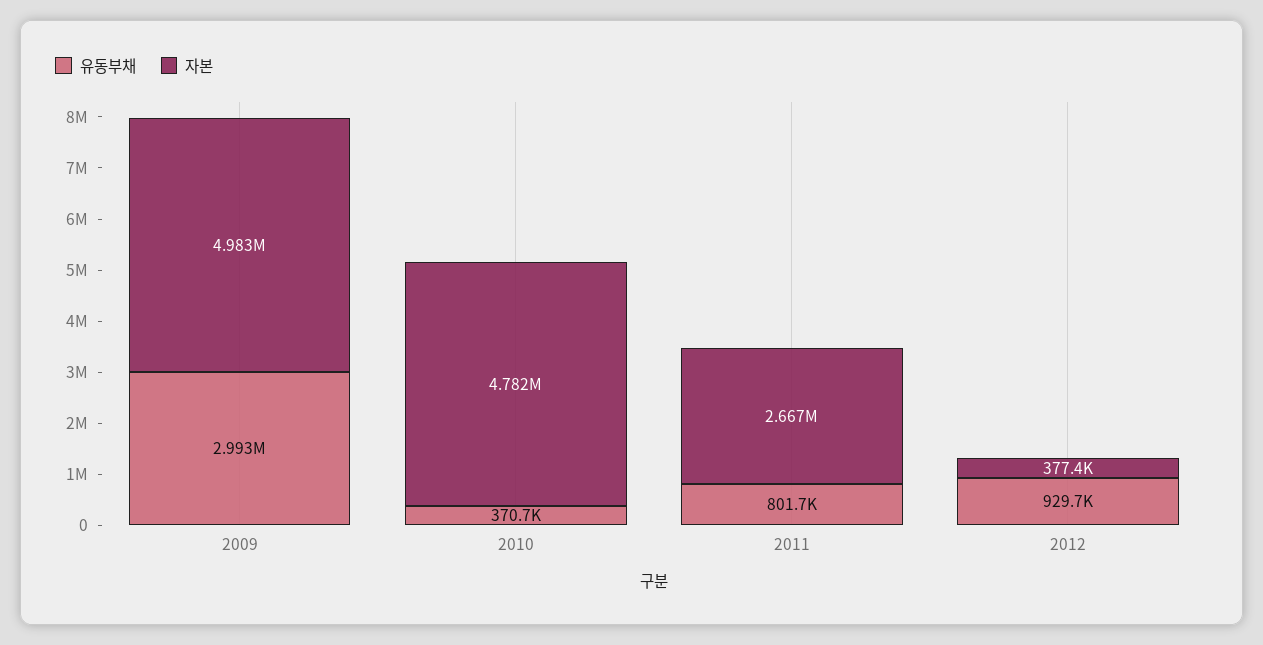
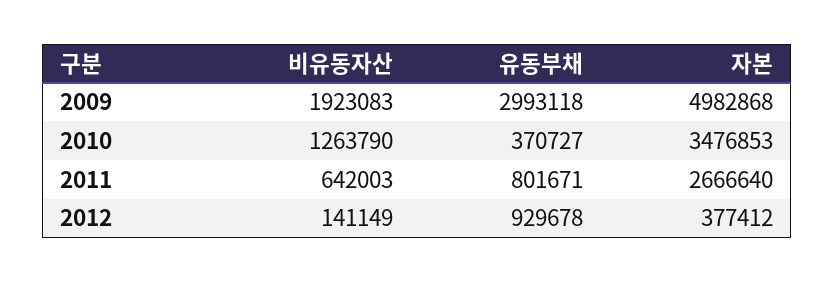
자본, 2010: 4782000 -> 3476853
비유동자산, 2009: none -> 1923083
비유동자산, 2010: none -> 1263790
비유동자산, 2011: none -> 642003
비유동자산, 2012: none -> 141149

